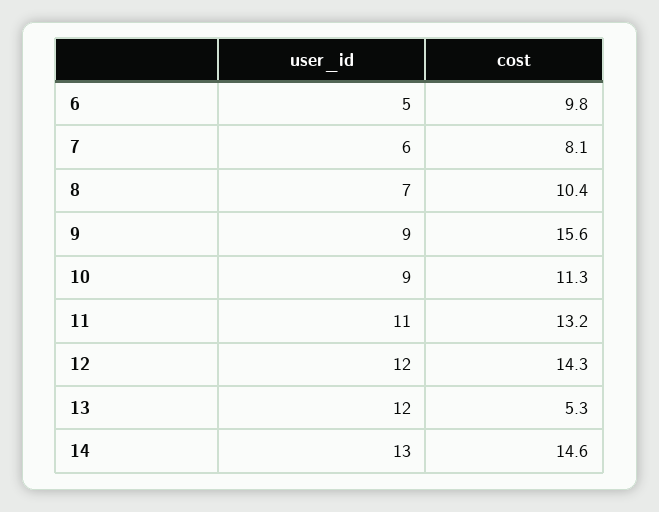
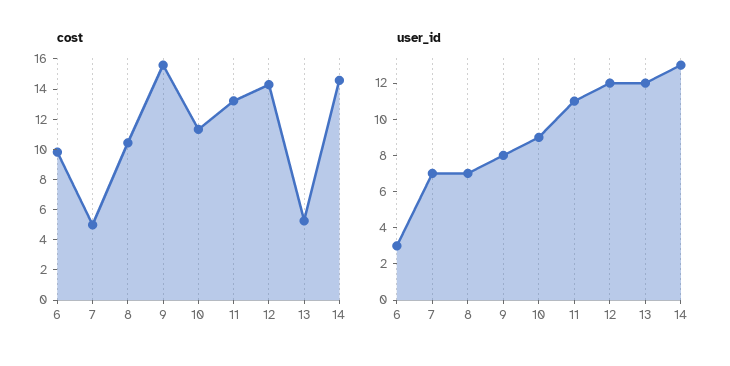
user_id, 6: 5 -> 3
user_id, 7: 6 -> 7
cost, 7: 8.1 -> 5
user_id, 9: 9 -> 8

